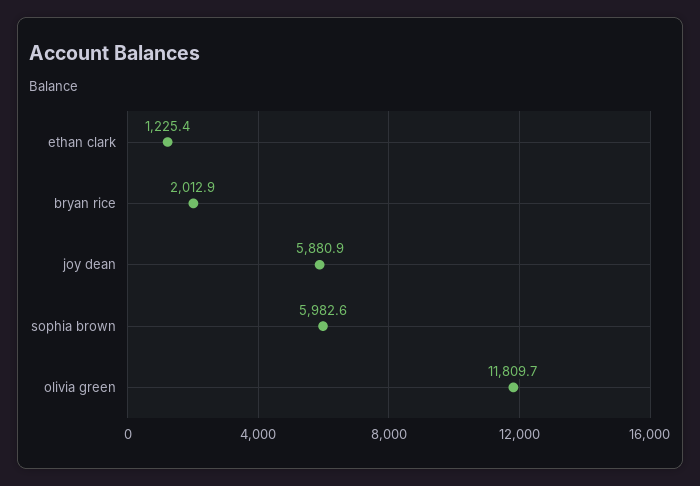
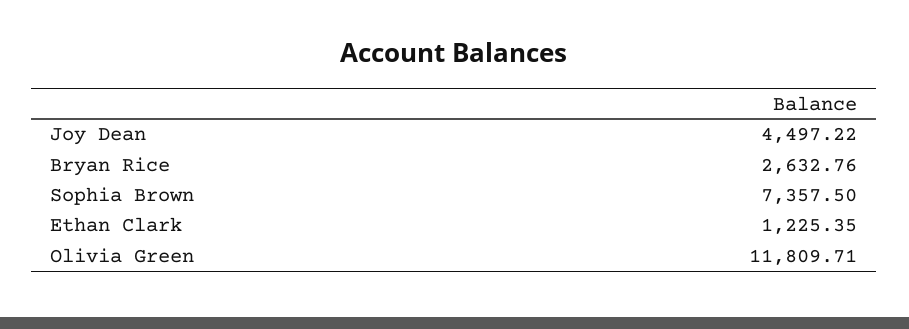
bryan rice: 2012.9 -> 2632.76
joy dean: 5880.9 -> 4497.22
sophia brown: 5982.6 -> 7357.5

